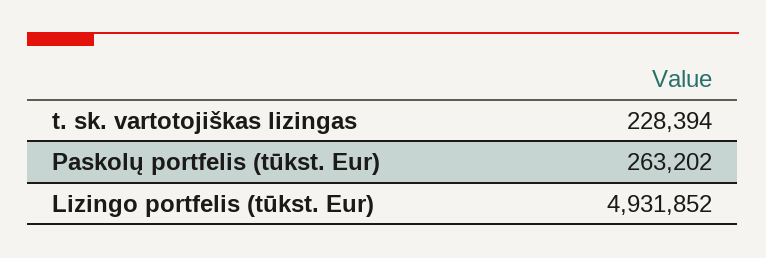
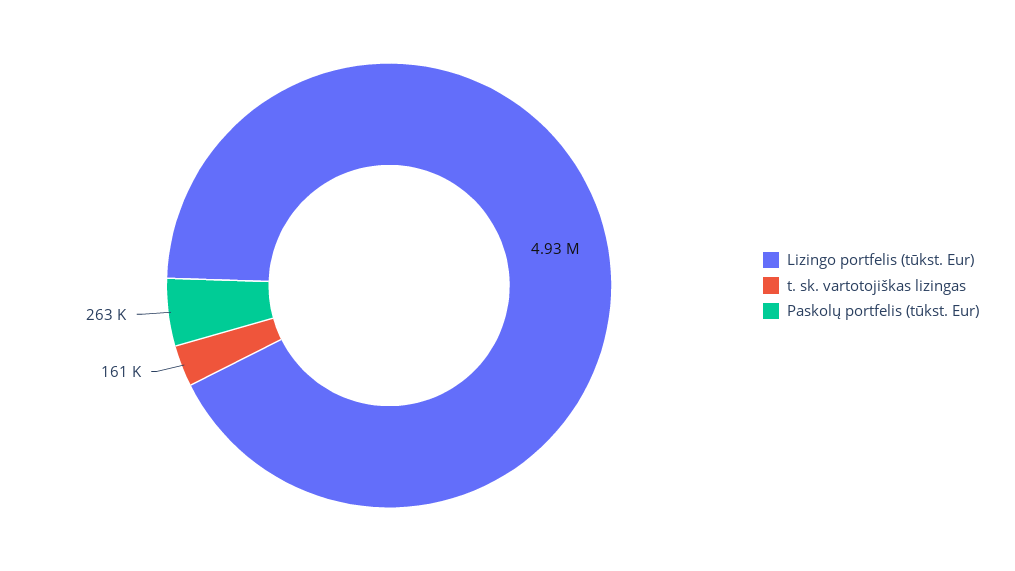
t. sk. vartotojiškas lizingas: 228394 -> 161000

